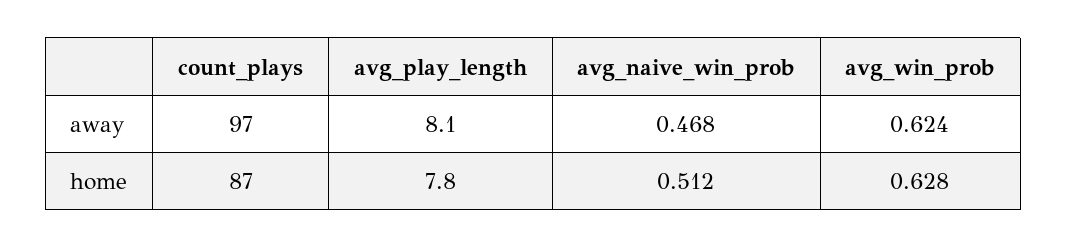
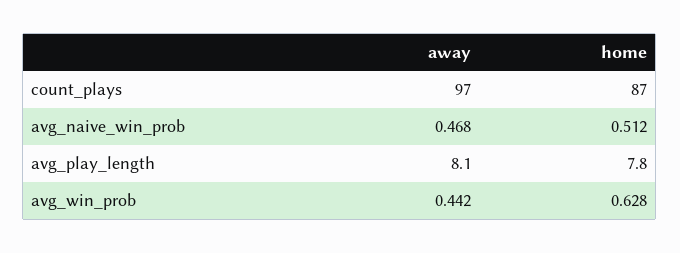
avg_win_prob, away: 0.624 -> 0.442

